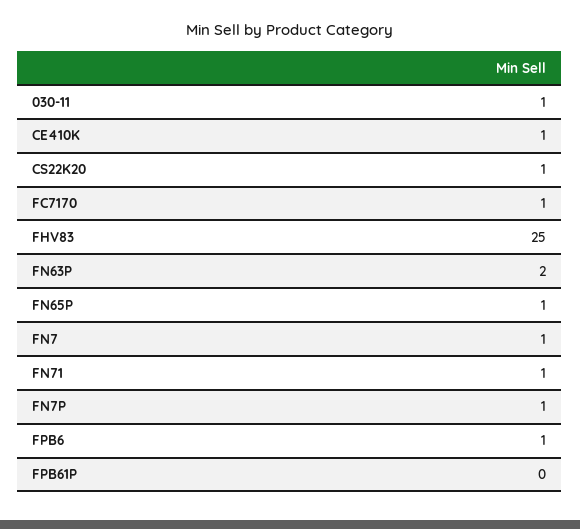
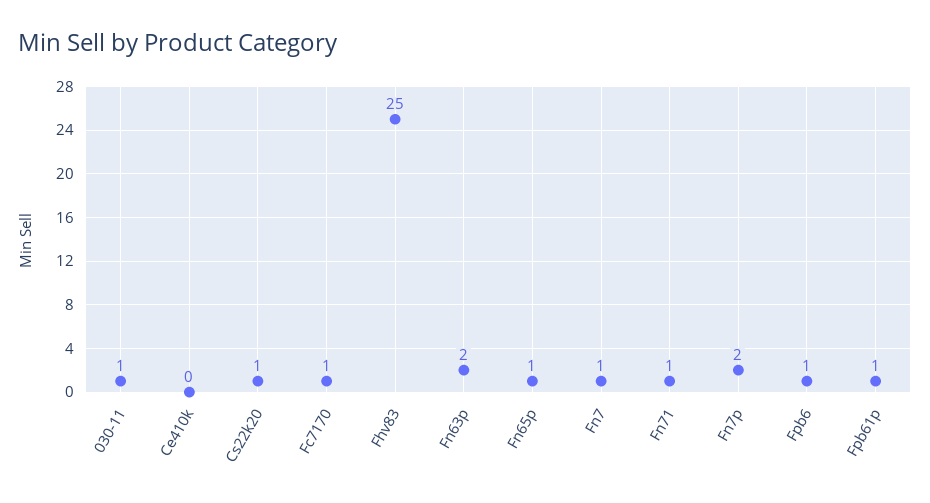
CE410K: 1 -> 0
FN7P: 1 -> 2
FPB61P: 0 -> 1

